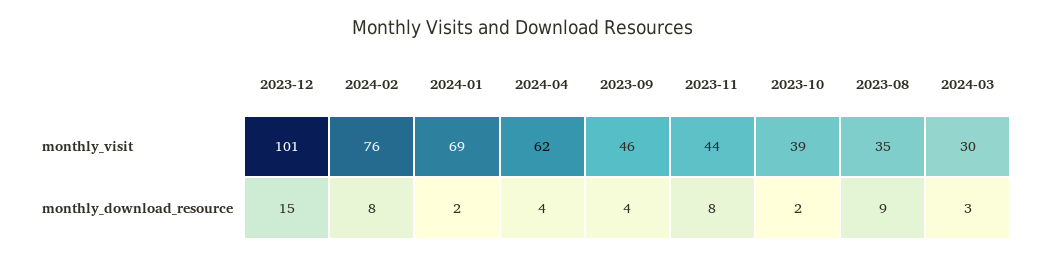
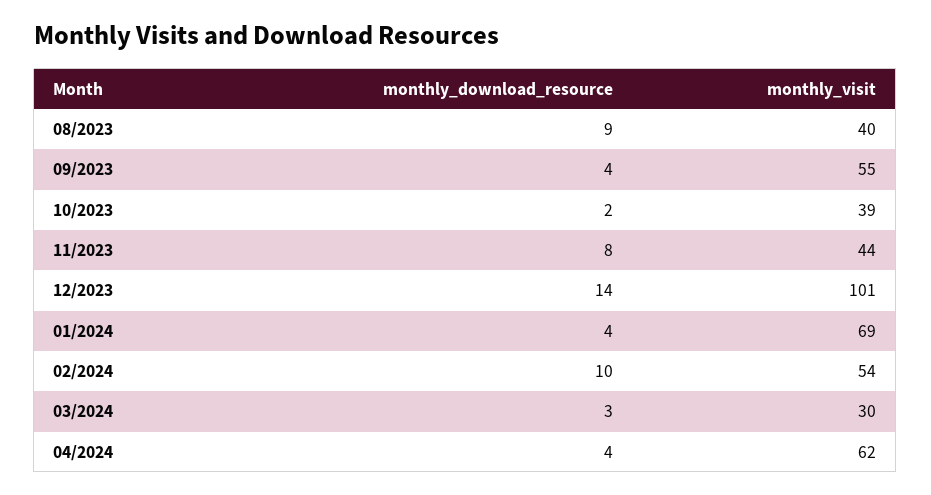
2024-02, monthly_visit: 76 -> 54
2023-09, monthly_visit: 46 -> 55
2023-08, monthly_visit: 35 -> 40
2023-12, monthly_download_resource: 15 -> 14
2024-02, monthly_download_resource: 8 -> 10
2024-01, monthly_download_resource: 2 -> 4

